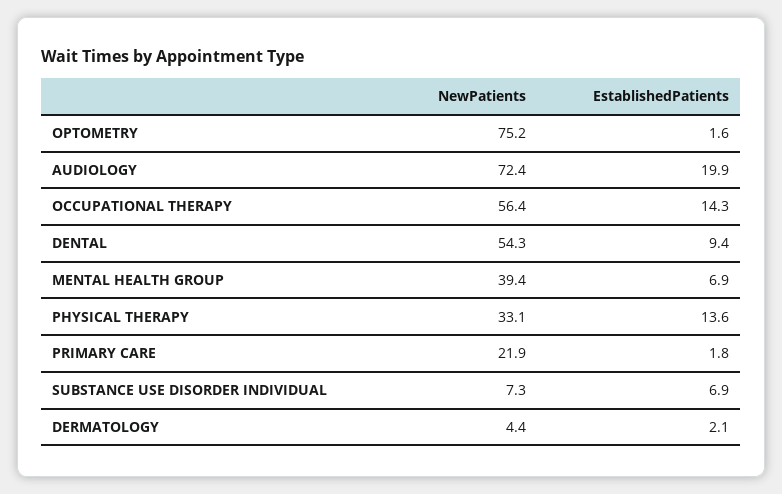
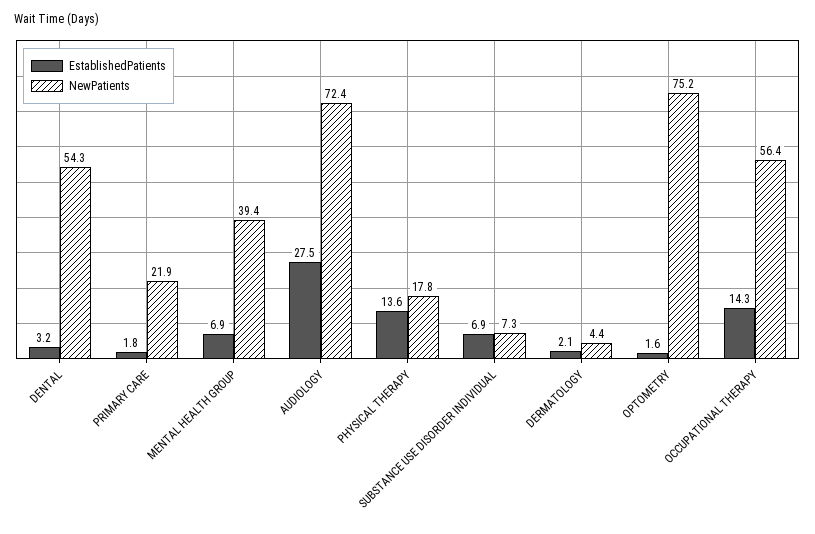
EstablishedPatients, AUDIOLOGY: 19.9 -> 27.5
EstablishedPatients, DENTAL: 9.4 -> 3.2
NewPatients, PHYSICAL THERAPY: 33.1 -> 17.8

